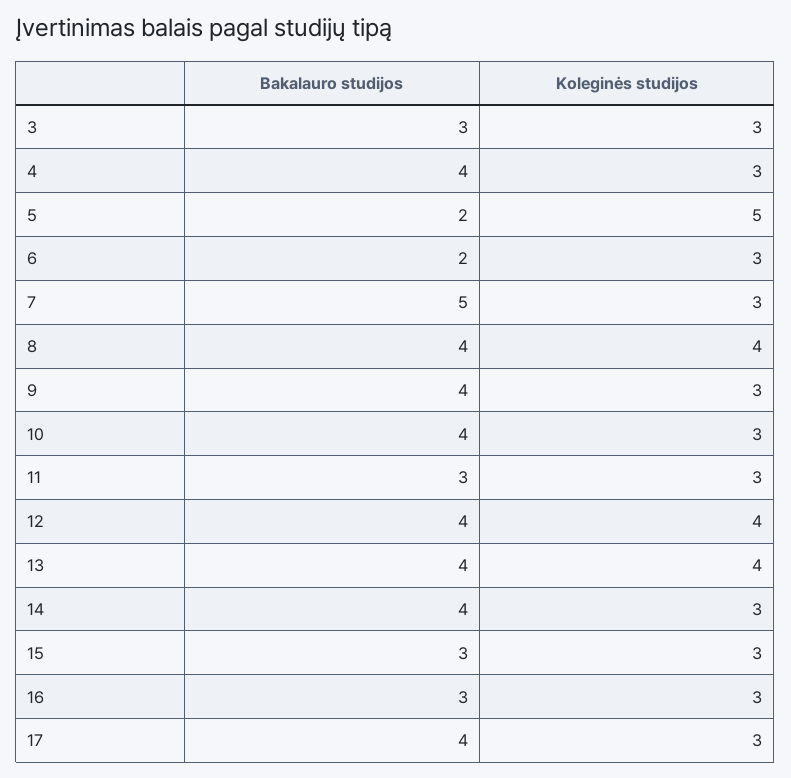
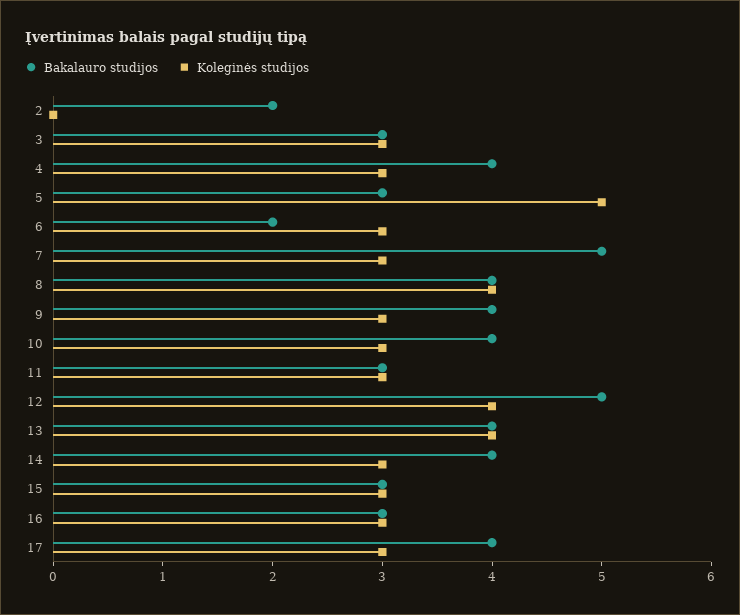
Bakalauro studijos, 5: 2 -> 3
Bakalauro studijos, 12: 4 -> 5
Bakalauro studijos, 2: none -> 2
Koleginės studijos, 2: none -> 0

